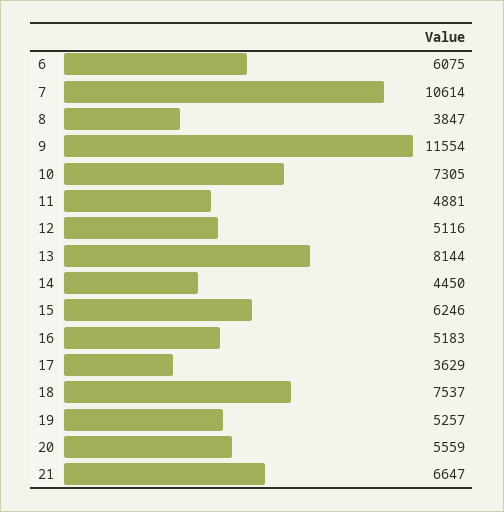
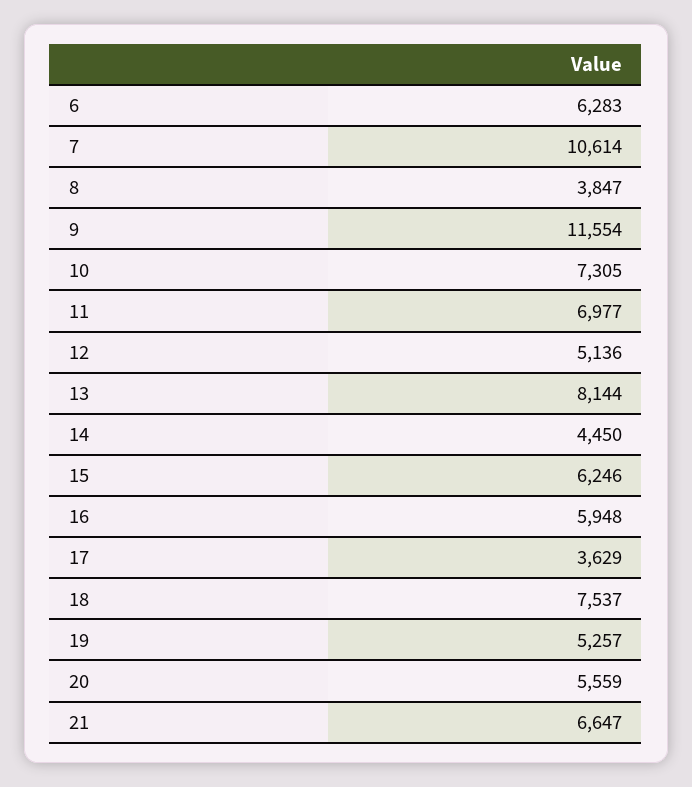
6: 6075 -> 6283
11: 4881 -> 6977
12: 5116 -> 5136
16: 5183 -> 5948

